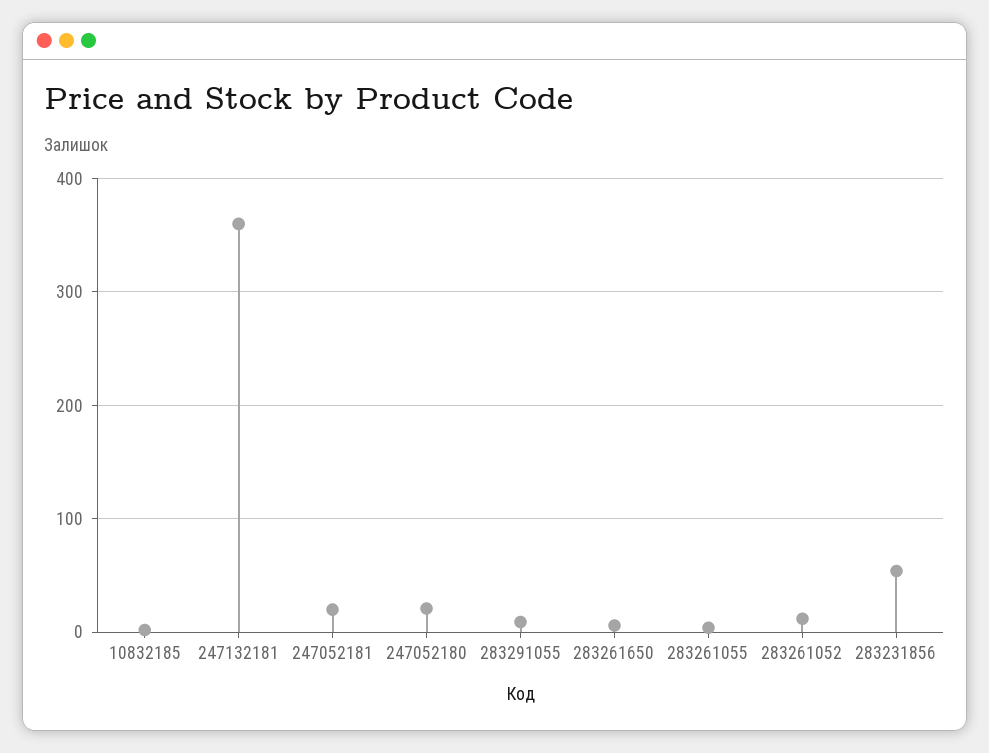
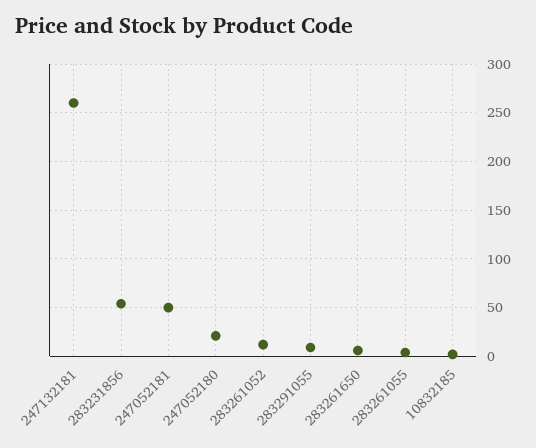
247132181: 360 -> 260
247052181: 20 -> 50

